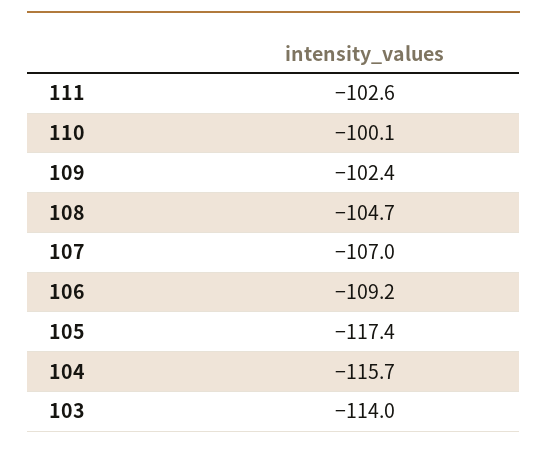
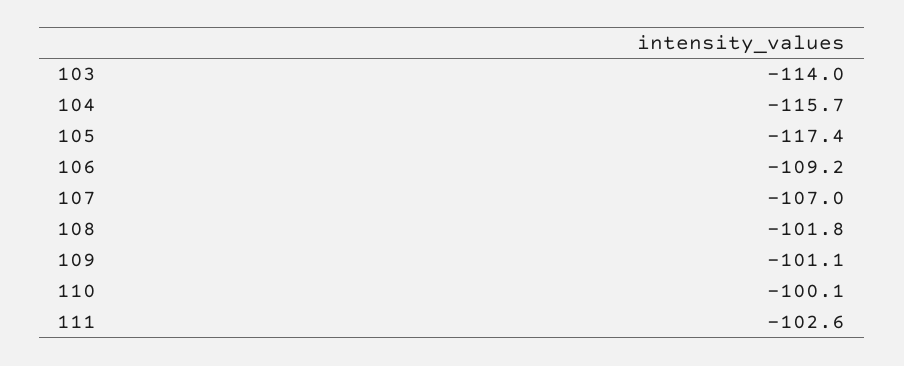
109: -102.4 -> -101.1
108: -104.7 -> -101.8

